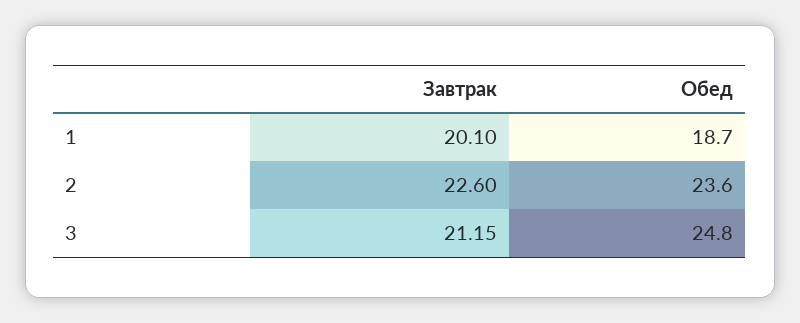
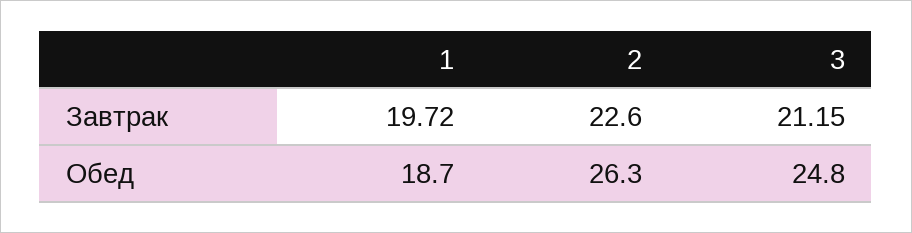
Завтрак, 1: 20.1 -> 19.72
Обед, 2: 23.6 -> 26.3

